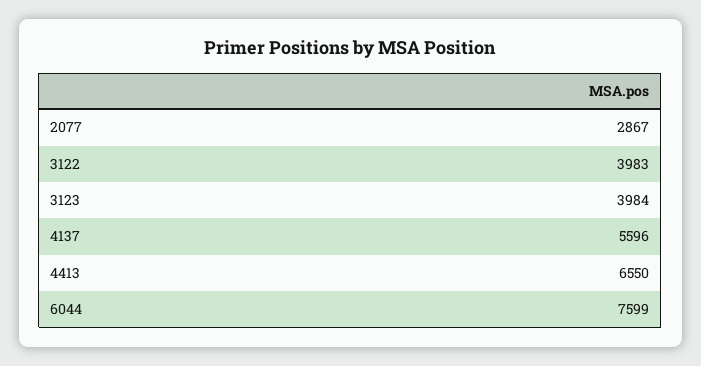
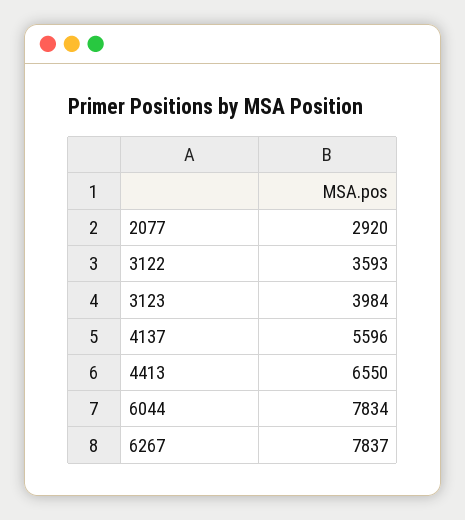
2077: 2867 -> 2920
3122: 3983 -> 3593
6044: 7599 -> 7834
6267: none -> 7837

